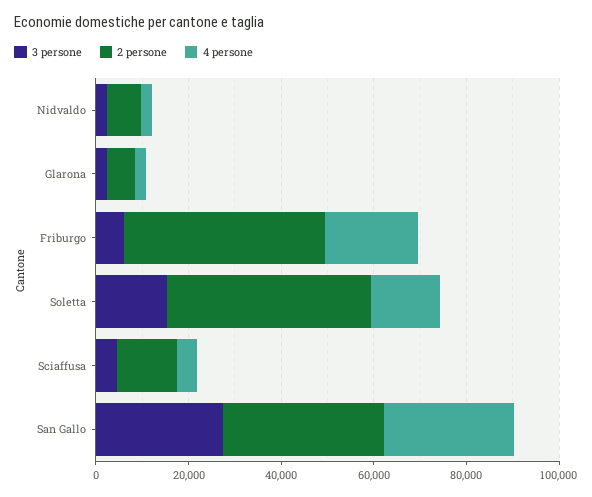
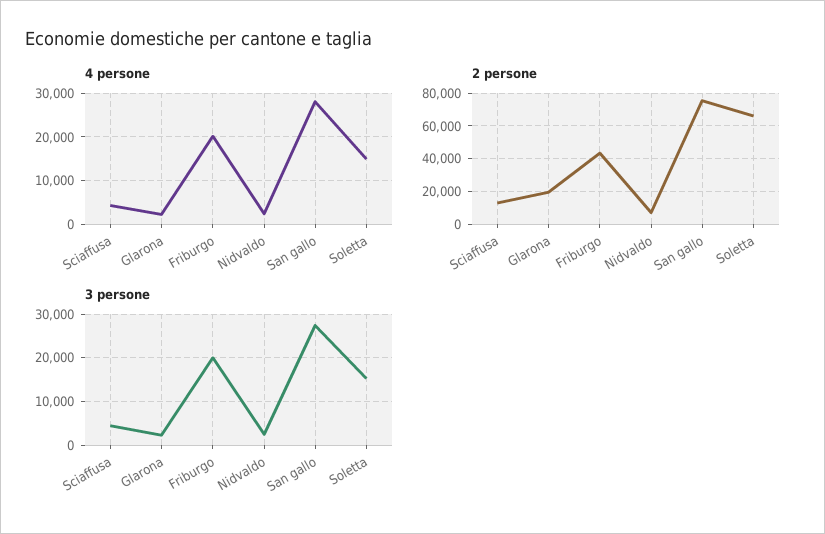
2 persone, Glarona: 5000 -> 20000
3 persone, Friburgo: 5000 -> 20000
2 persone, Soletta: 45000 -> 65000
2 persone, San Gallo: 35000 -> 75000

